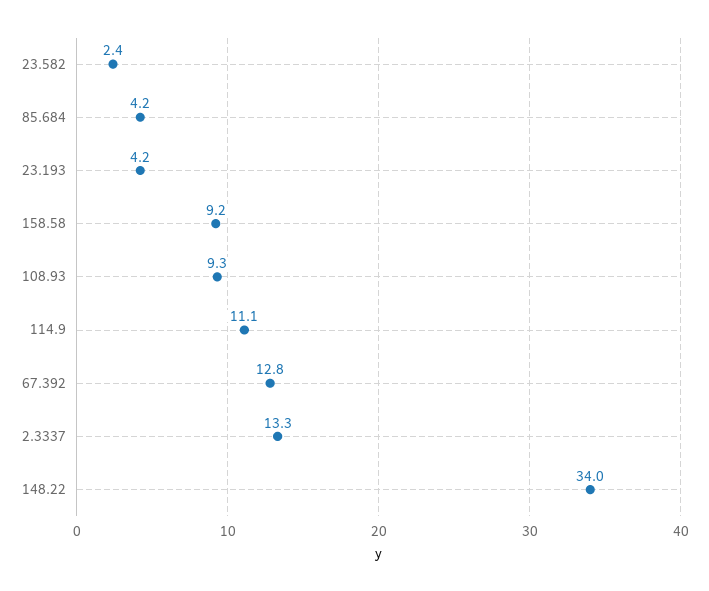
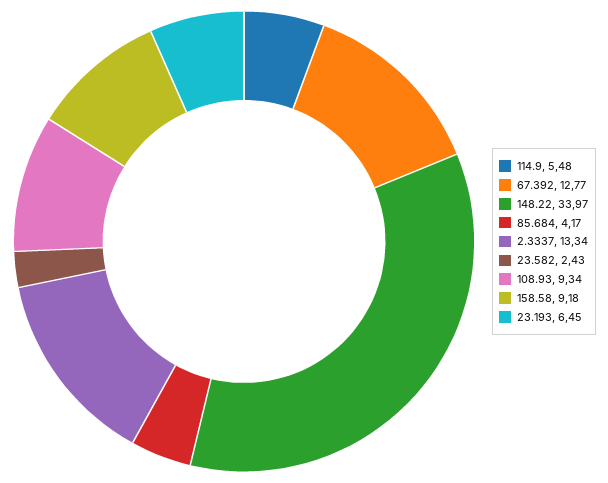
23.193: 4.2 -> 6.45
114.9: 11.1 -> 5.48

